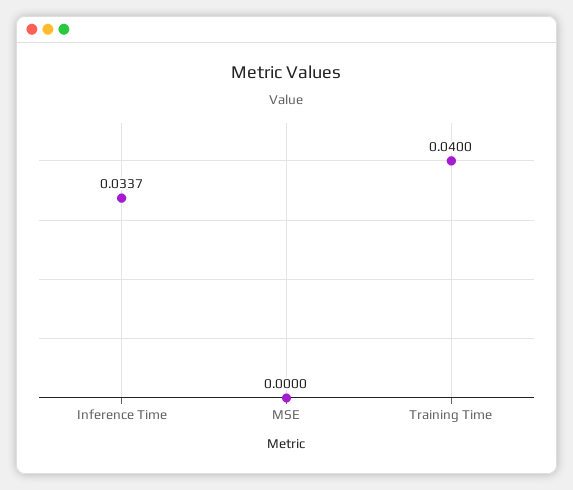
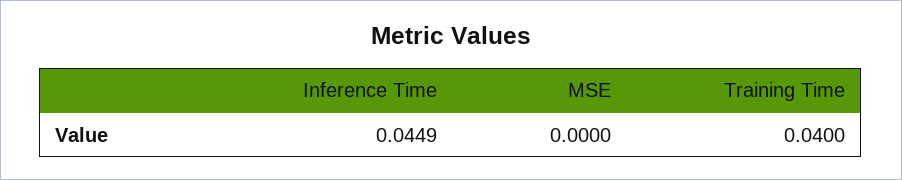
Inference Time: 0.0337 -> 0.0449

